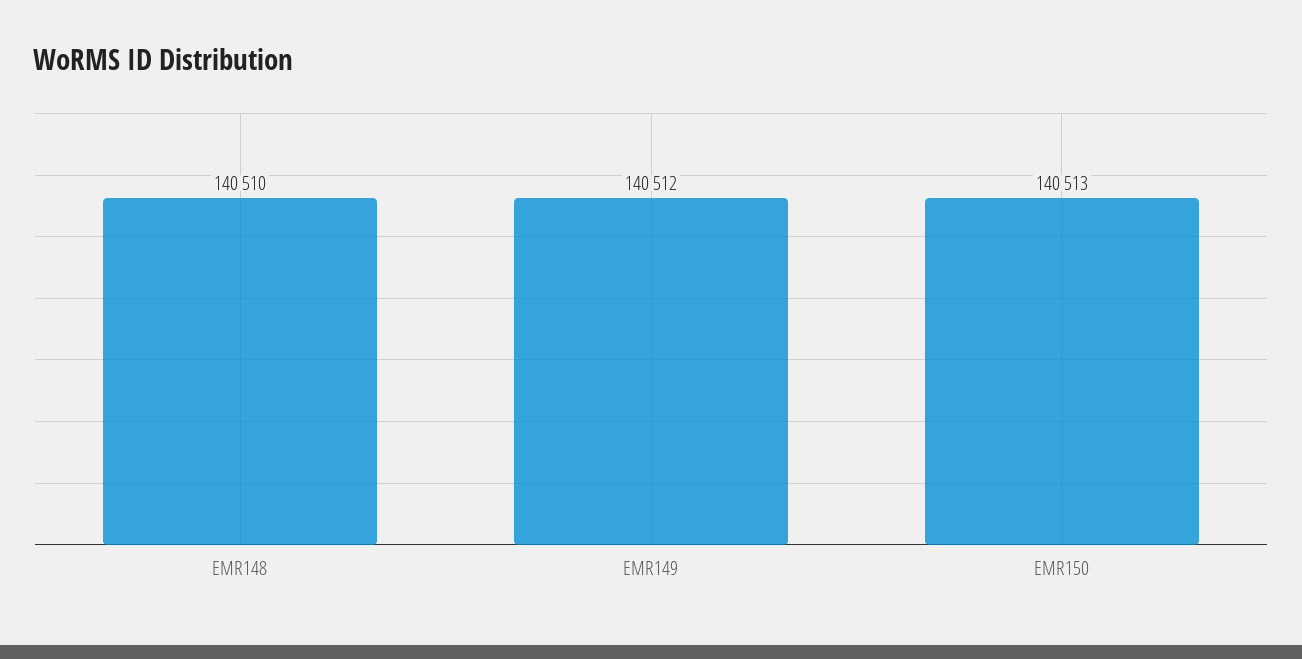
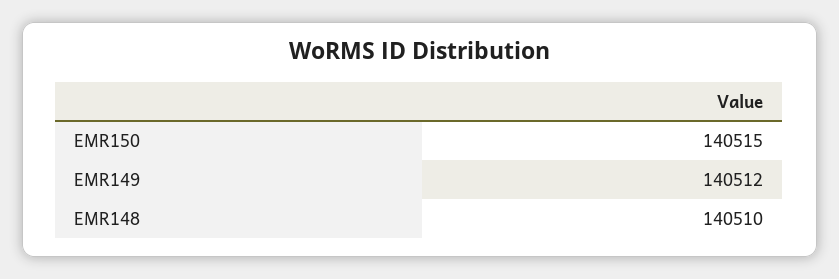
EMR150: 140513 -> 140515

